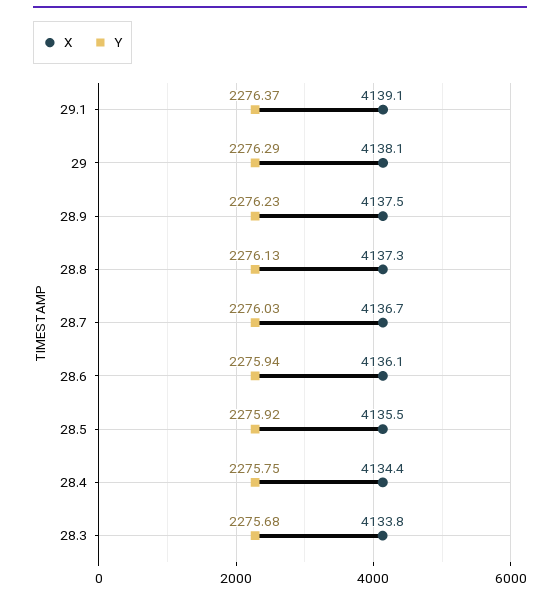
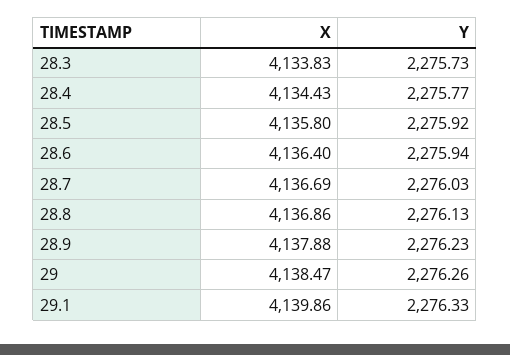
X, 29.1: 4139.1 -> 4139.86
Y, 29.1: 2276.37 -> 2276.33
X, 29: 4138.1 -> 4138.47
Y, 29: 2276.29 -> 2276.26
X, 28.9: 4137.5 -> 4137.88
X, 28.8: 4137.3 -> 4136.86
X, 28.6: 4136.1 -> 4136.4
X, 28.5: 4135.5 -> 4135.8
Y, 28.4: 2275.75 -> 2275.77
Y, 28.3: 2275.68 -> 2275.73

